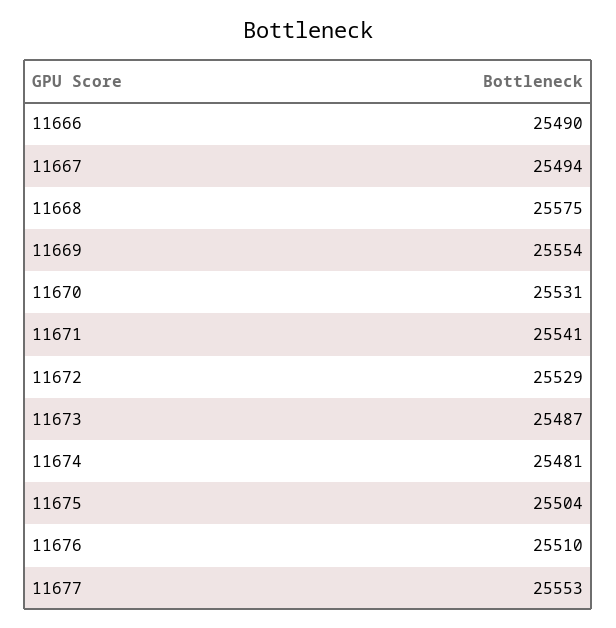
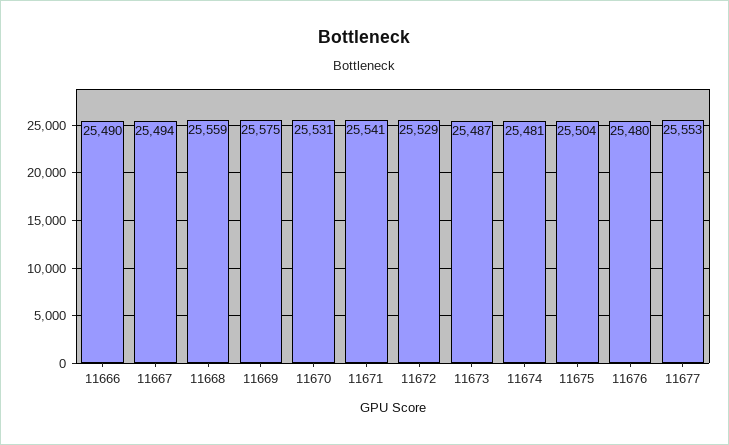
11668: 25575 -> 25559
11669: 25554 -> 25575
11676: 25510 -> 25480

